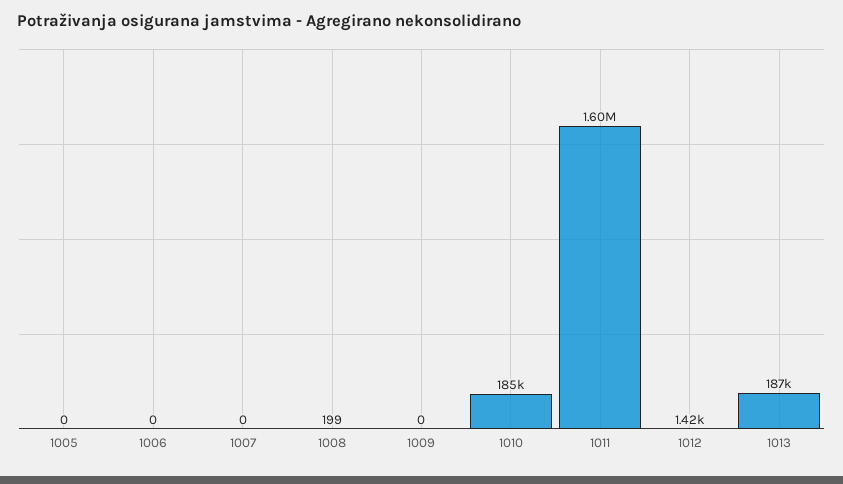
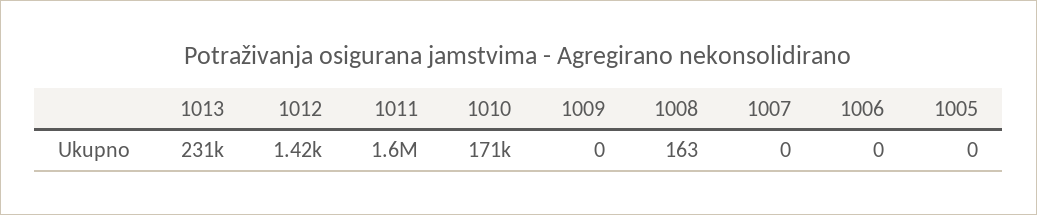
1008: 199 -> 163
1010: 185000 -> 171000
1013: 187000 -> 231000

